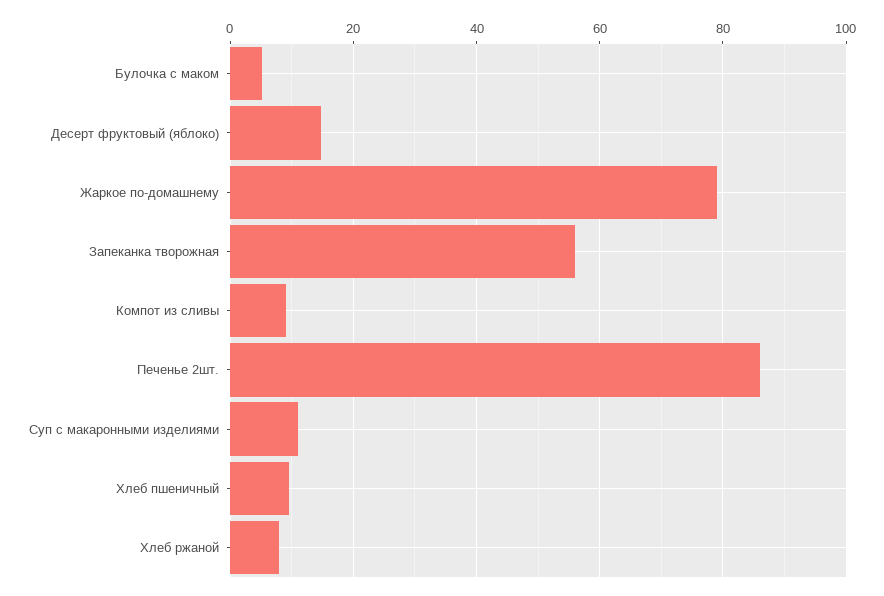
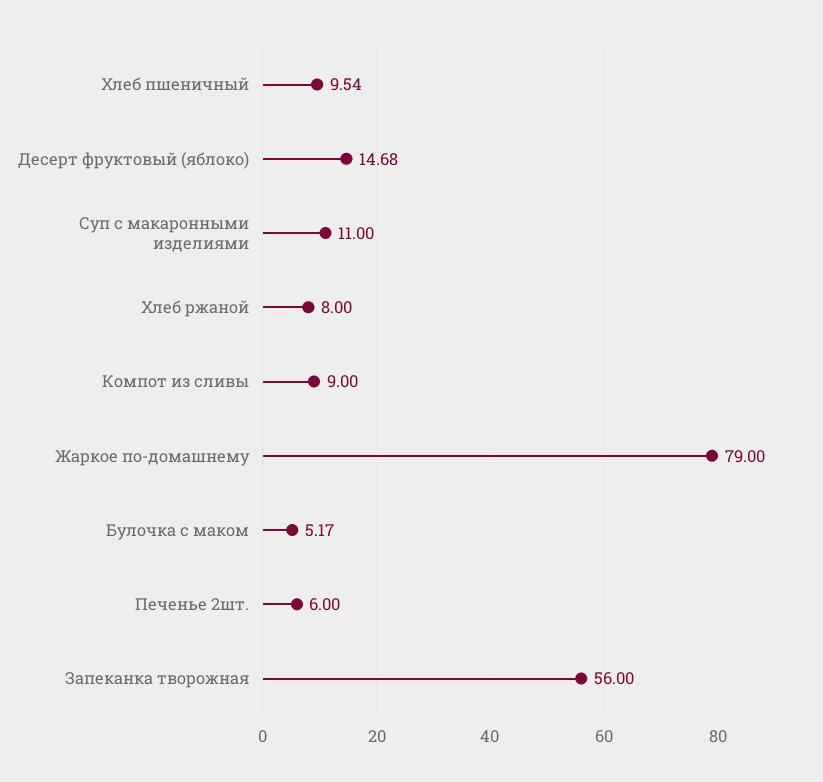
Печенье 2шт.: 86 -> 6

